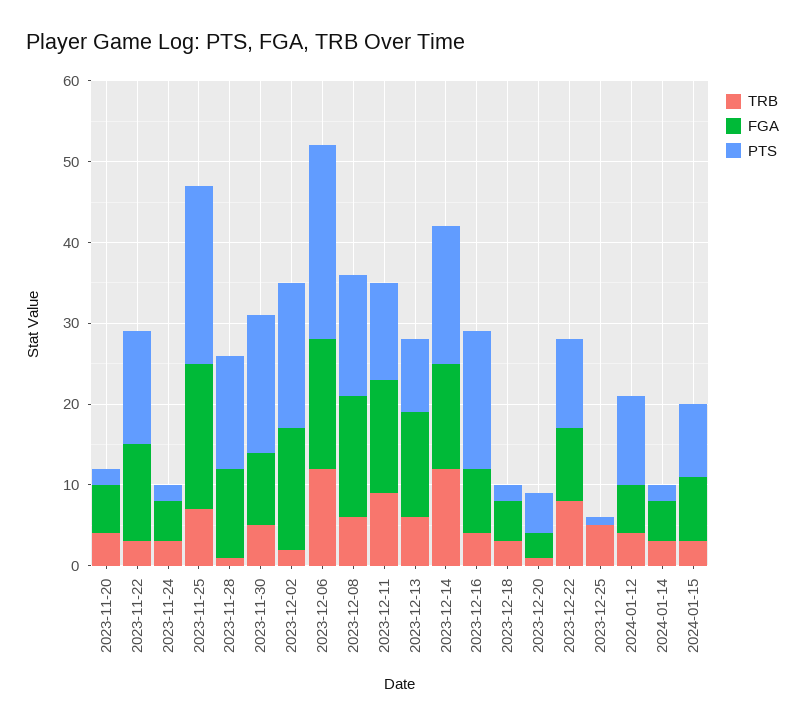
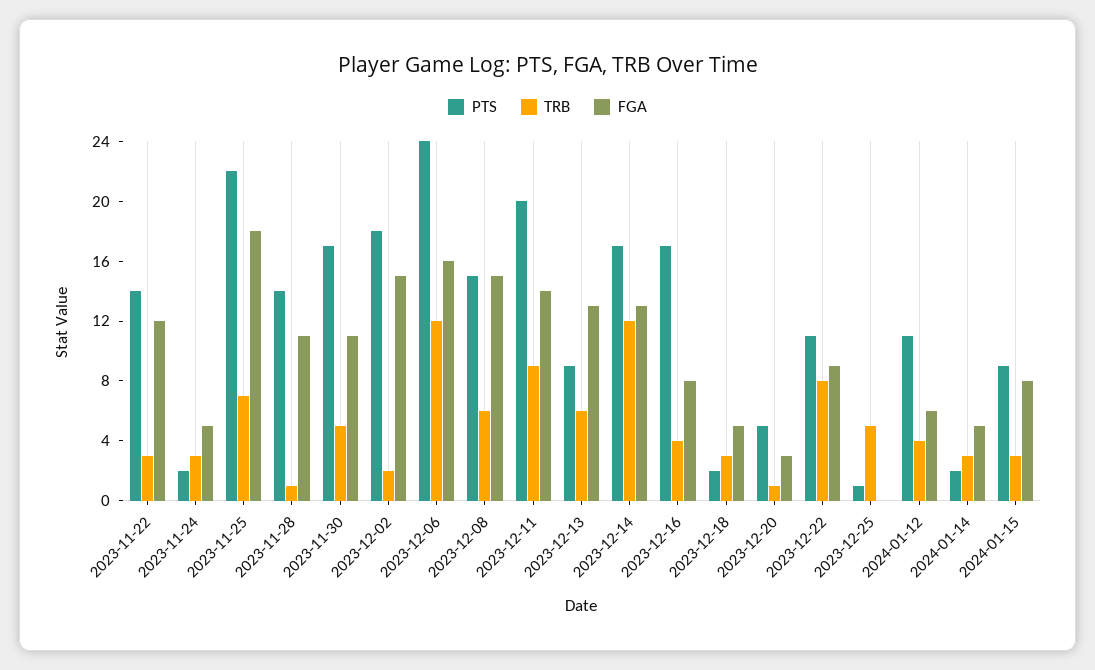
TRB, 2023-11-20: 4 -> none
FGA, 2023-11-20: 6 -> none
PTS, 2023-11-20: 2 -> none
FGA, 2023-11-30: 9 -> 11
PTS, 2023-12-11: 12 -> 20

